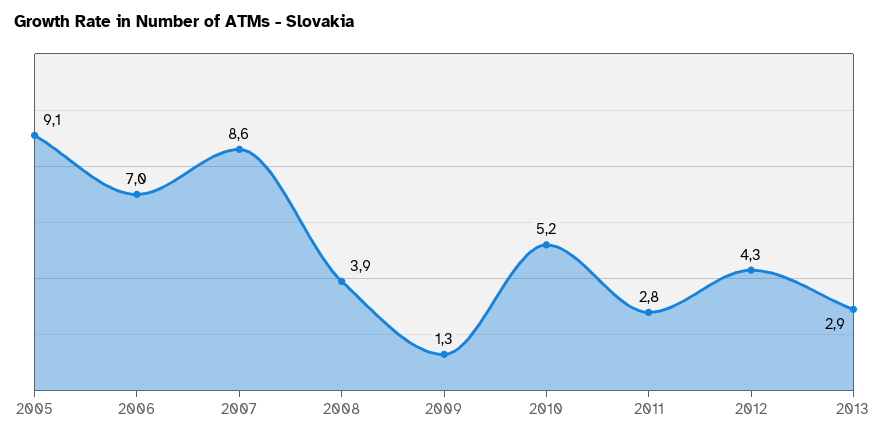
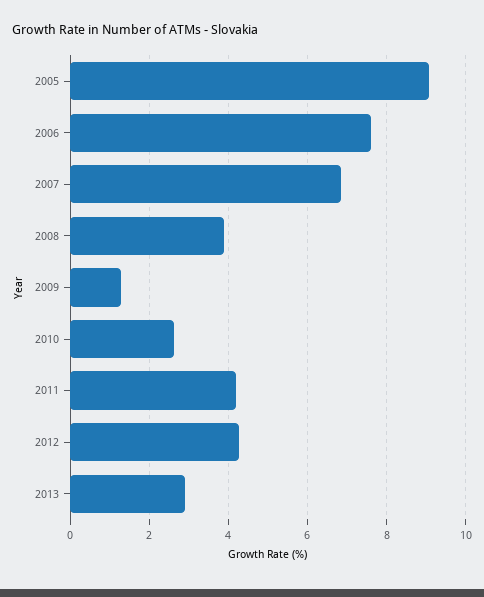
2006: 7 -> 7.6
2007: 8.6 -> 6.8
2010: 5.2 -> 2.6
2011: 2.8 -> 4.2

